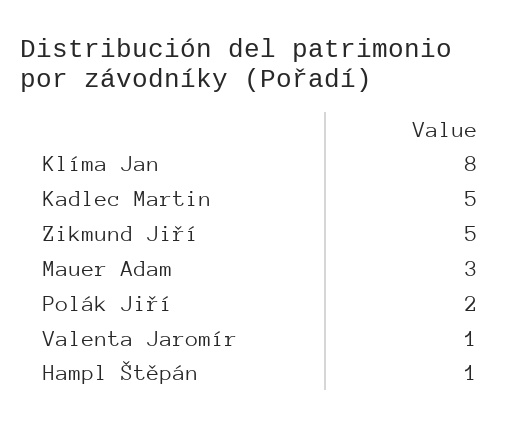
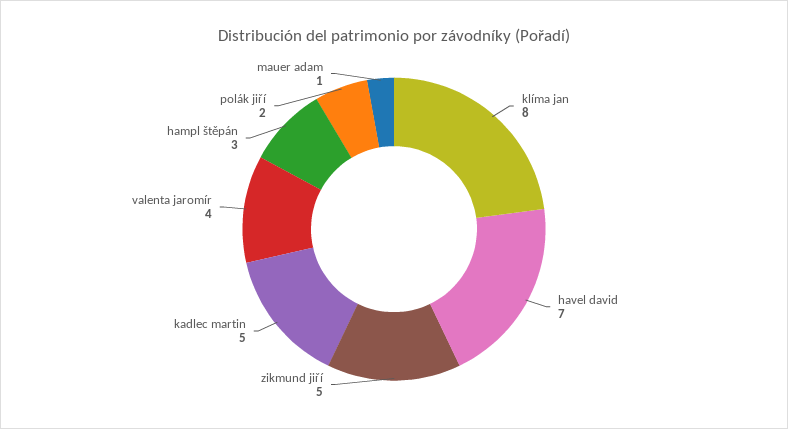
Mauer Adam: 3 -> 1
Valenta Jaromír: 1 -> 4
Hampl Štěpán: 1 -> 3
havel david: none -> 7

